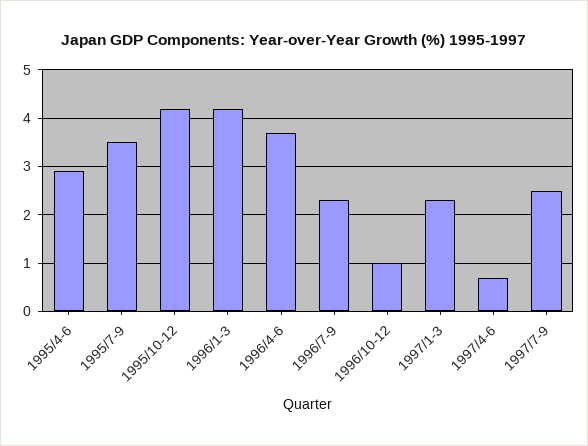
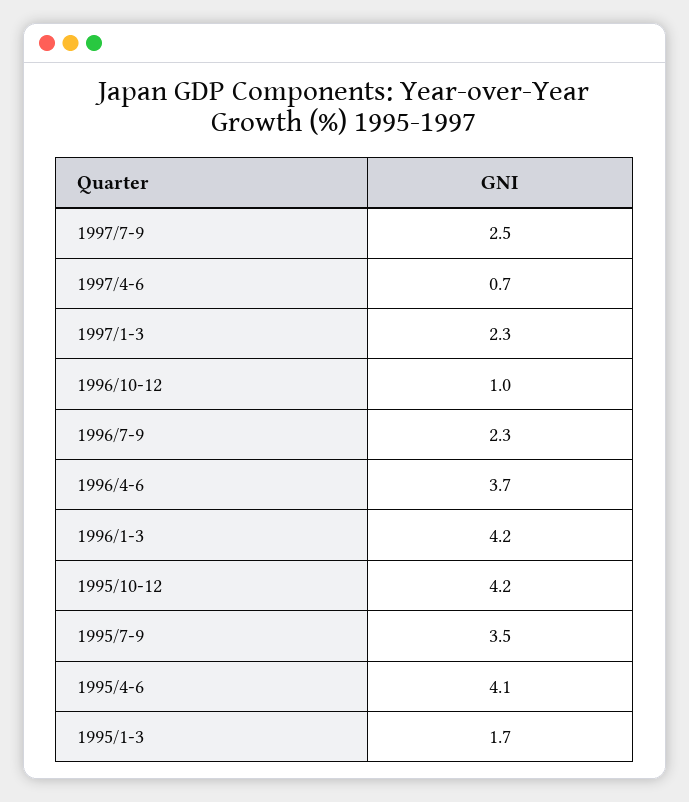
1995/4-6: 3 -> 4.1
1995/1-3: none -> 1.7

